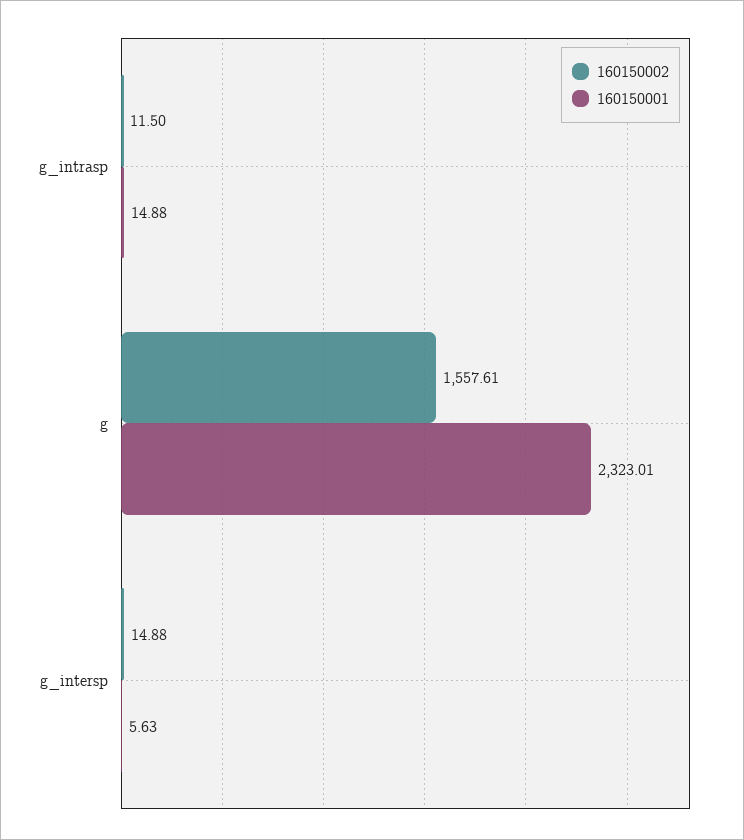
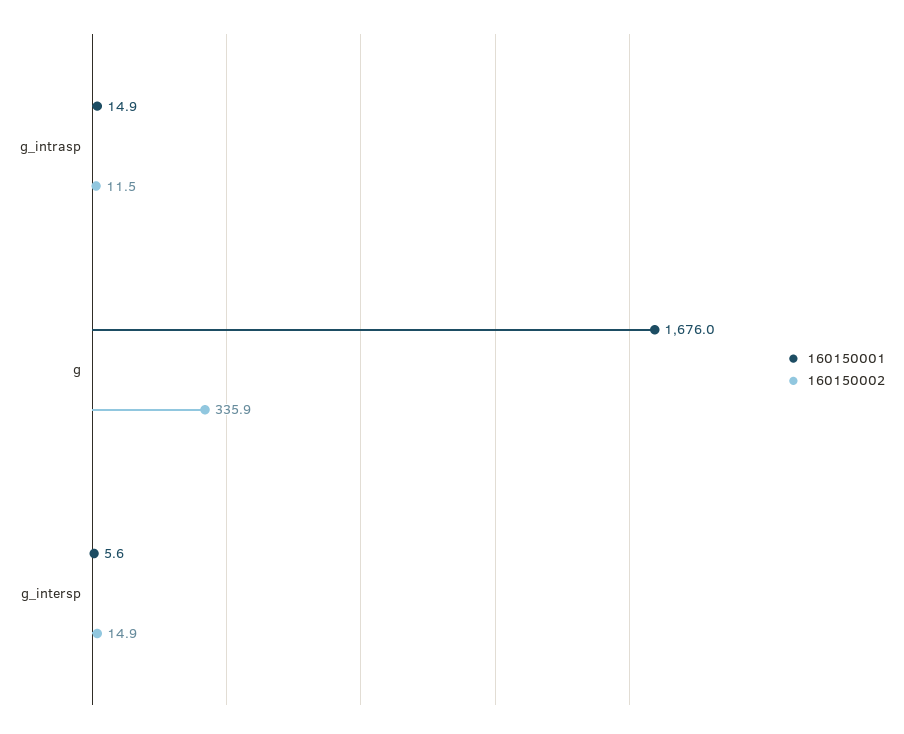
160150002, g: 1557.61 -> 335.9
160150001, g: 2323.01 -> 1676

